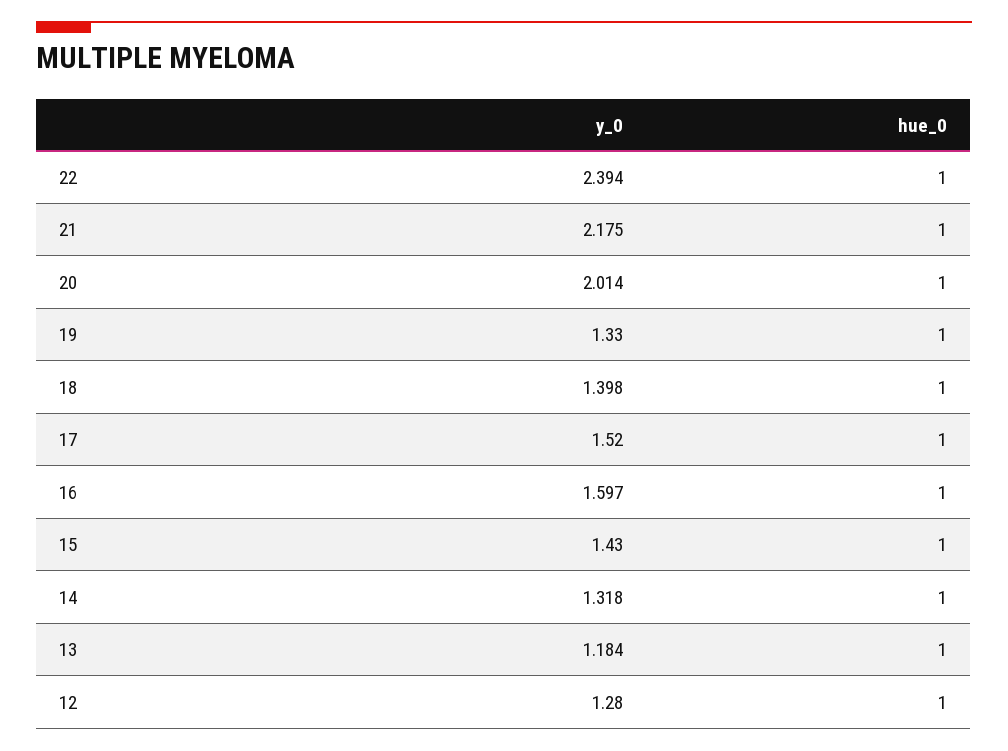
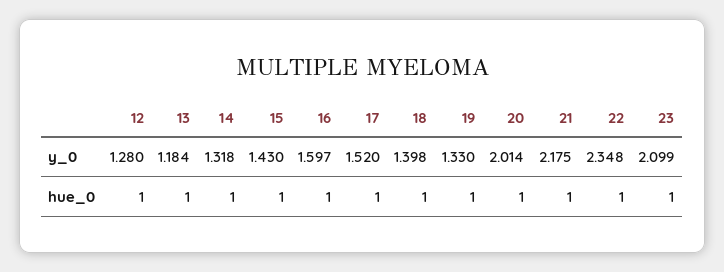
y_0, 22: 2.394 -> 2.348
y_0, 23: none -> 2.099
hue_0, 23: none -> 1

